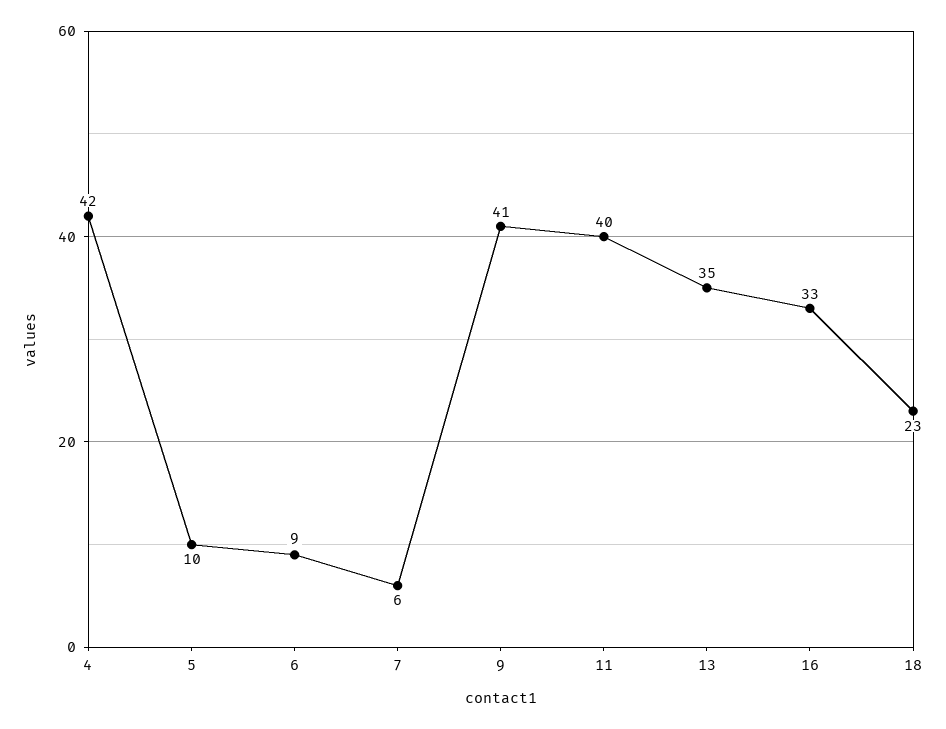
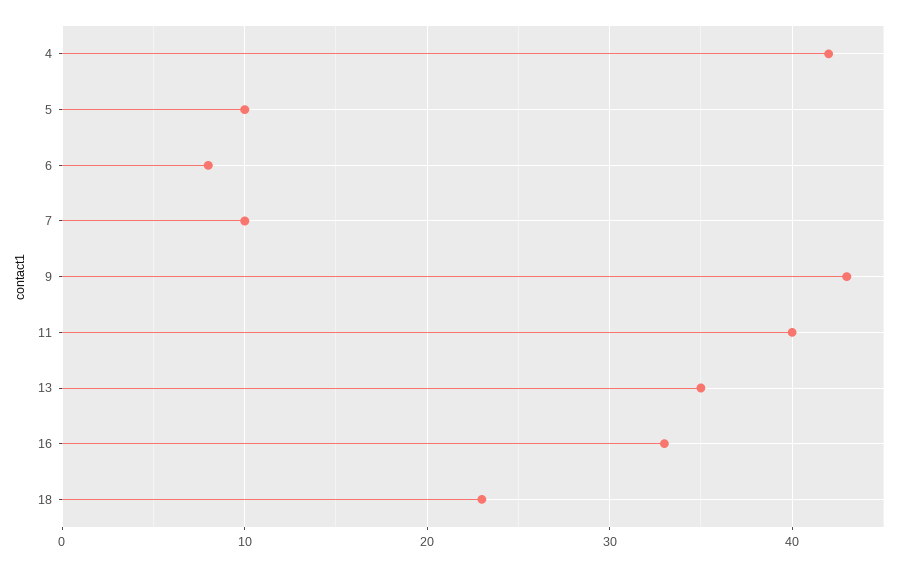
6: 9 -> 8
7: 6 -> 10
9: 41 -> 43

